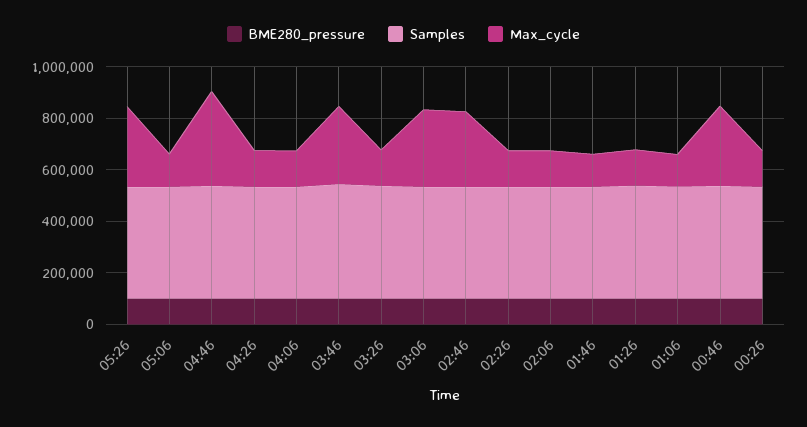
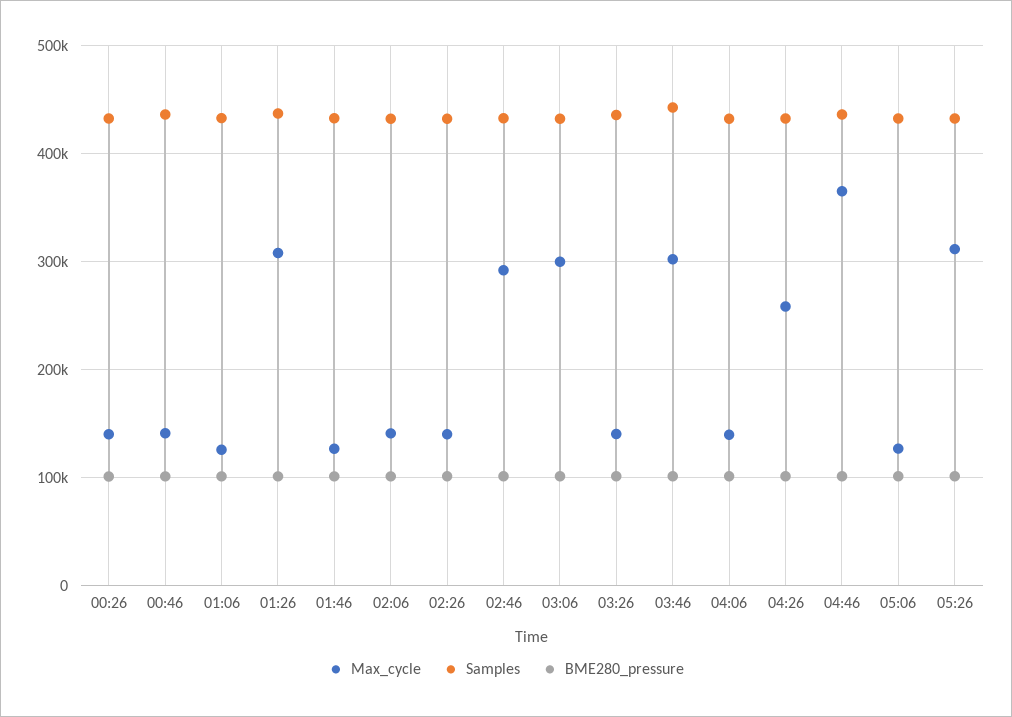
Max_cycle, 04:26: 150000 -> 260000
Max_cycle, 01:26: 150000 -> 310000
Max_cycle, 00:46: 300000 -> 140000

